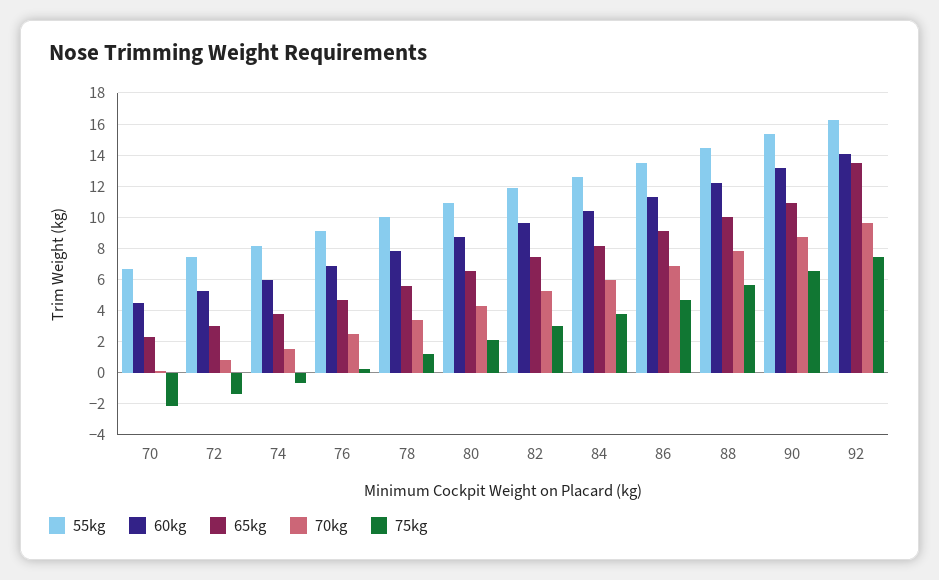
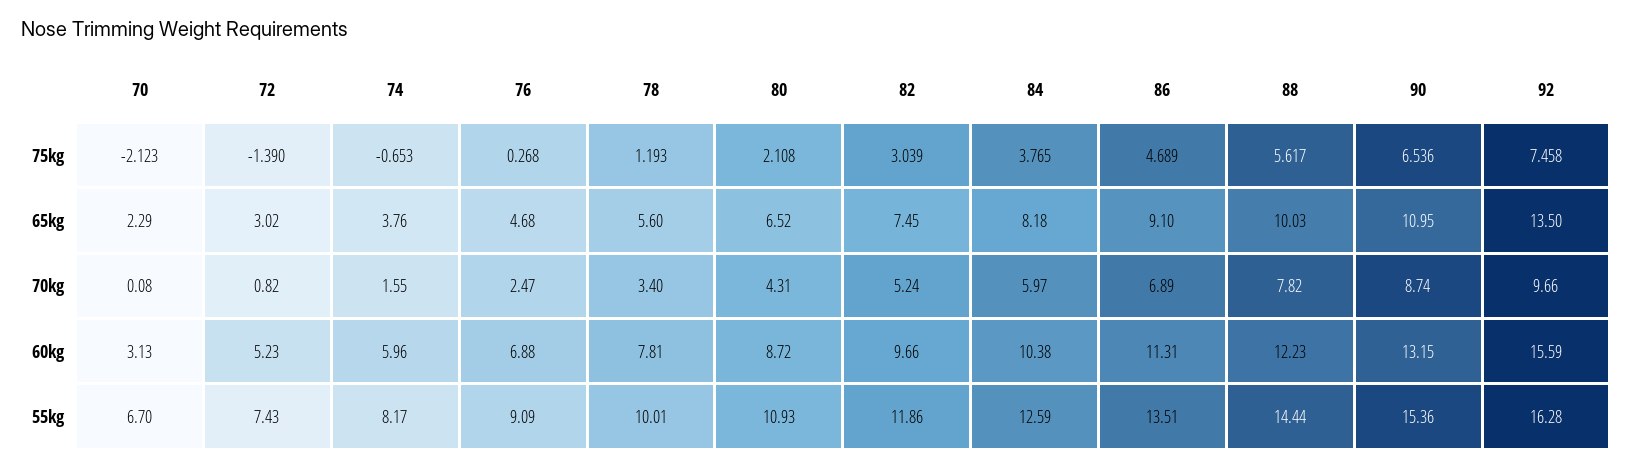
60kg, 70: 4.5 -> 3.13
60kg, 92: 14 -> 15.59

